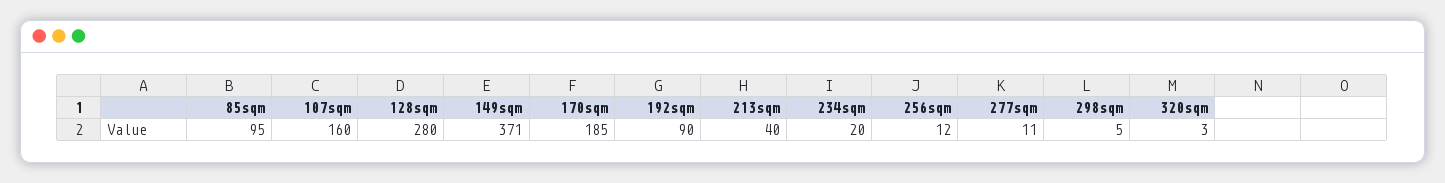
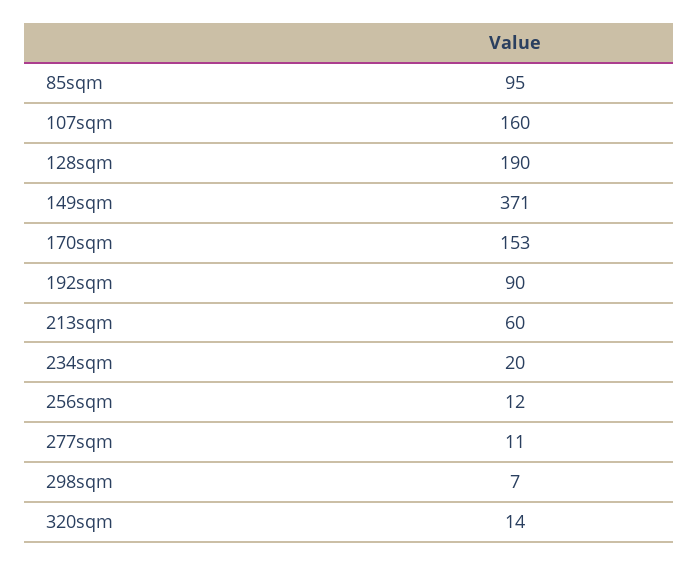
128sqm: 280 -> 190
170sqm: 185 -> 153
213sqm: 40 -> 60
298sqm: 5 -> 7
320sqm: 3 -> 14

